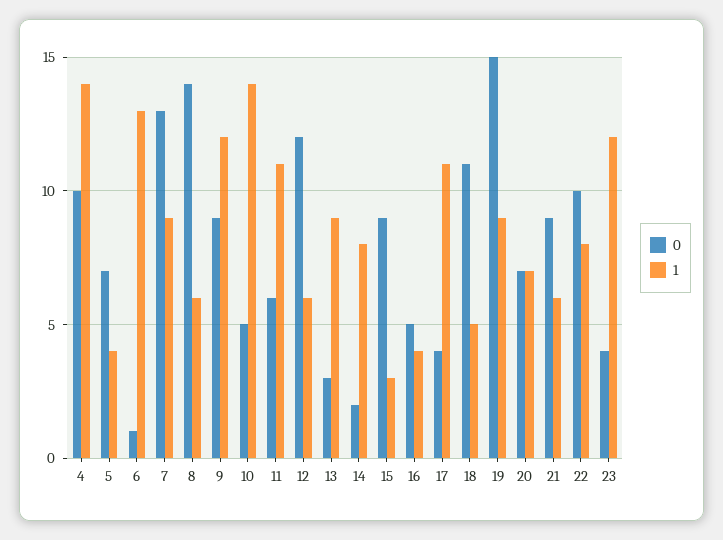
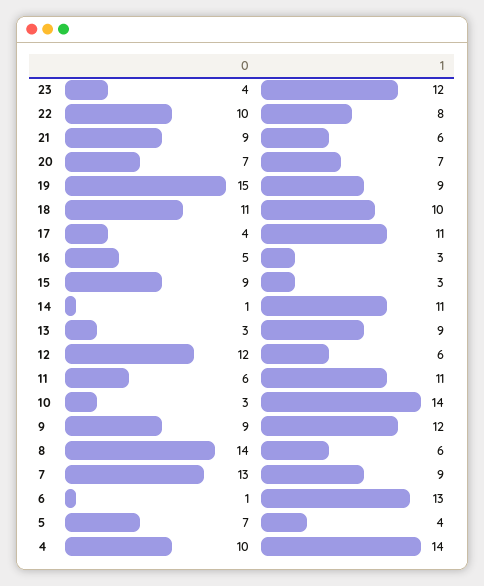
0, 10: 5 -> 3
0, 14: 2 -> 1
1, 14: 8 -> 11
1, 16: 4 -> 3
1, 18: 5 -> 10

